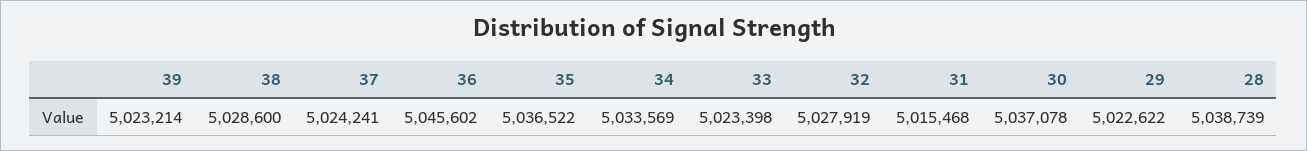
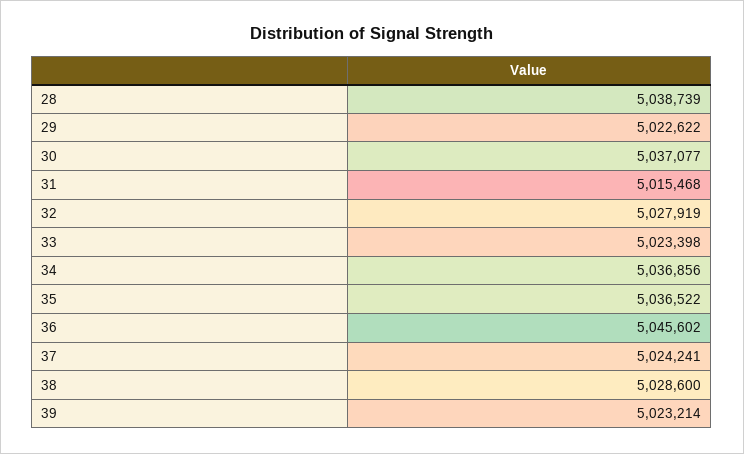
34: 5033569 -> 5036856
30: 5037078 -> 5037077

